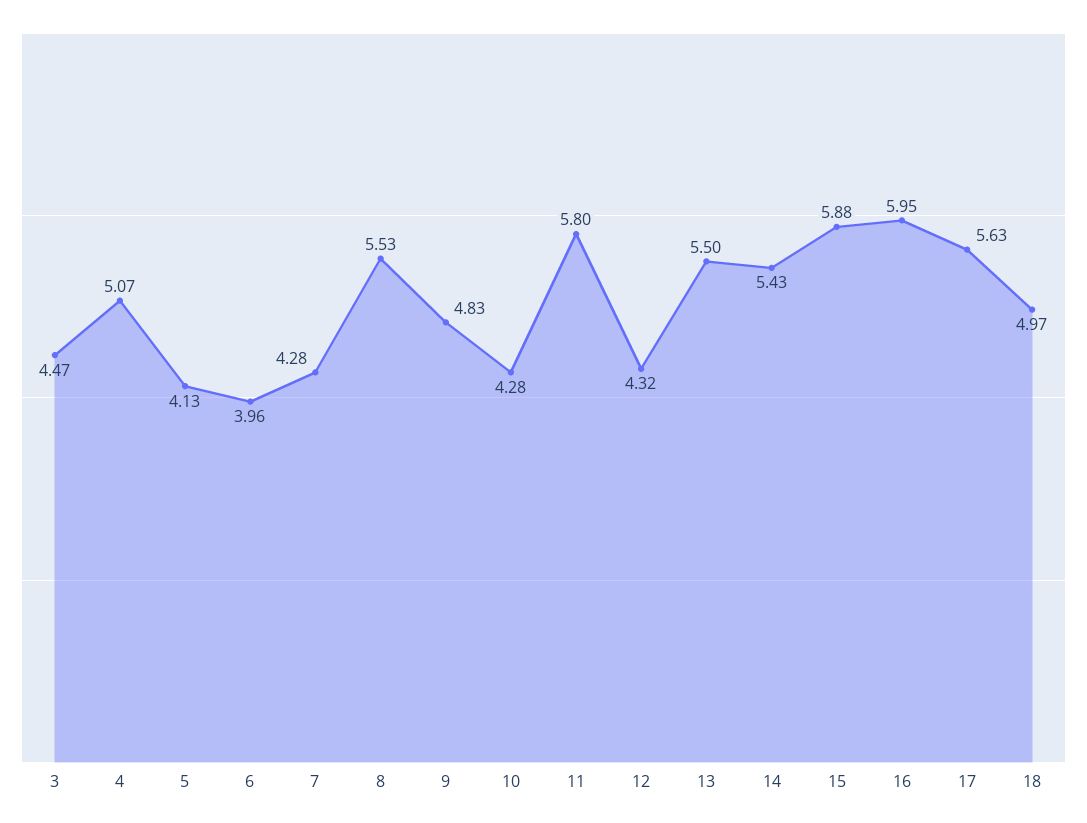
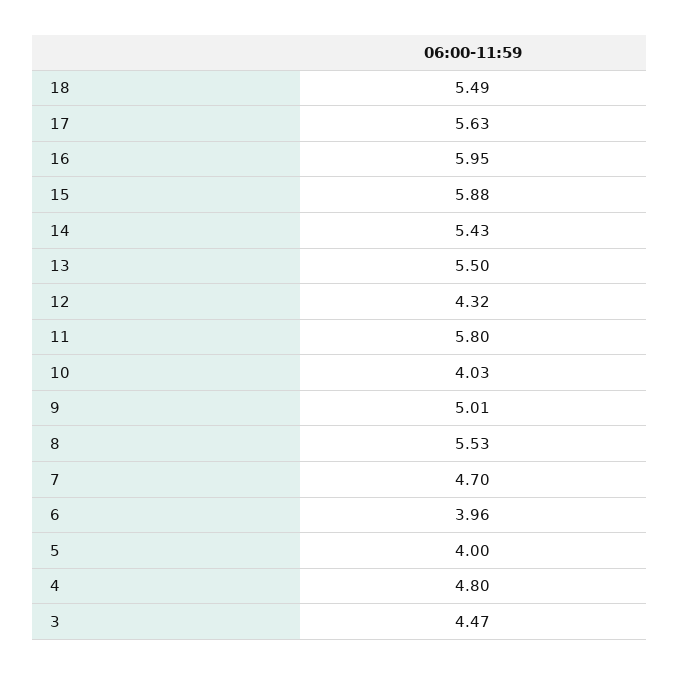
4: 5.07 -> 4.8
5: 4.13 -> 4
7: 4.28 -> 4.7
9: 4.83 -> 5.01
10: 4.28 -> 4.03
18: 4.97 -> 5.49

